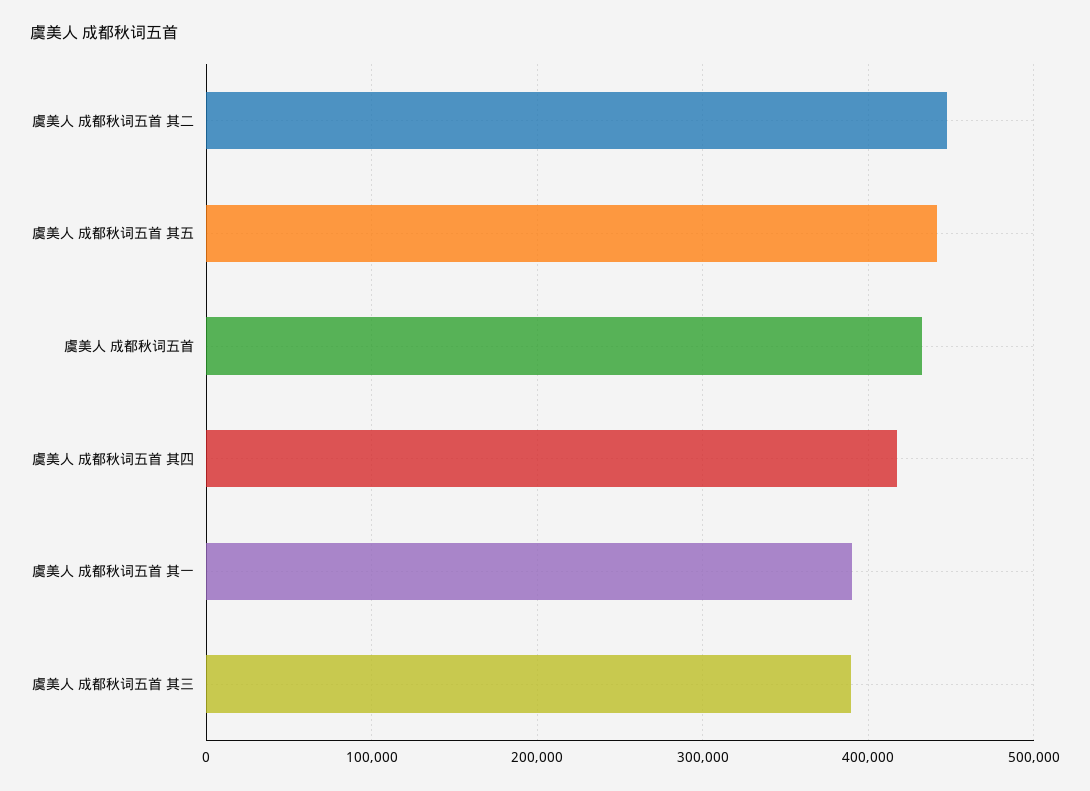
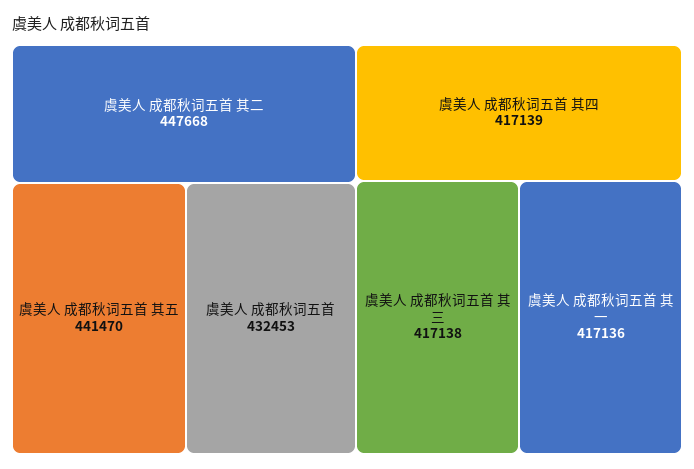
虞美人 成都秋词五首 其一: 390000 -> 417136
虞美人 成都秋词五首 其三: 390000 -> 417138

